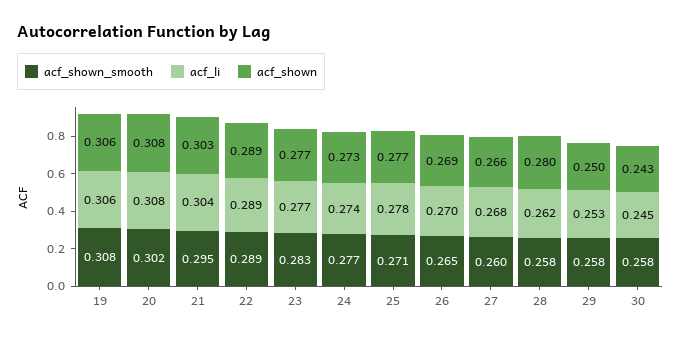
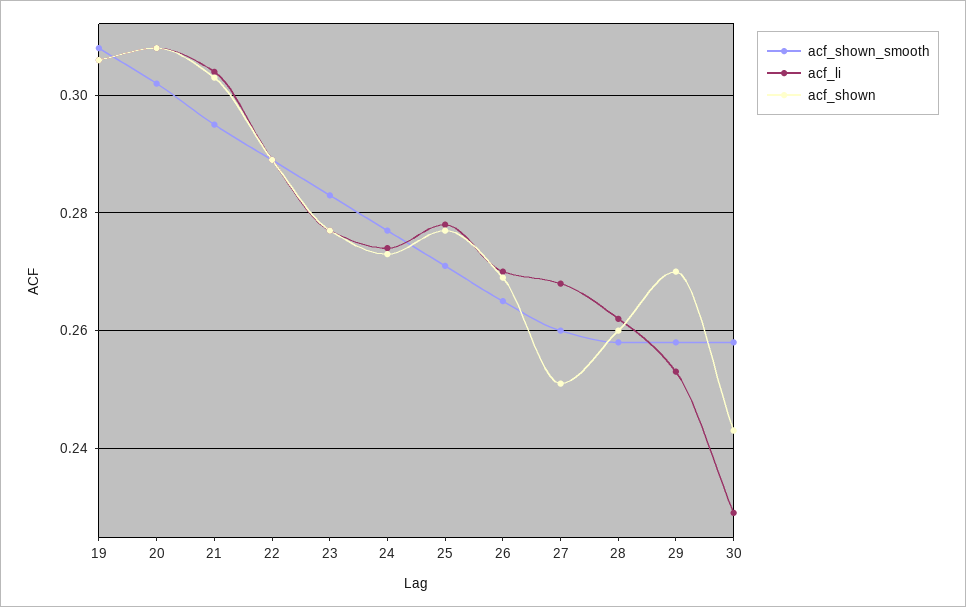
acf_shown, 27: 0.266 -> 0.25
acf_shown, 28: 0.28 -> 0.26
acf_shown, 29: 0.25 -> 0.27
acf_li, 30: 0.245 -> 0.23

